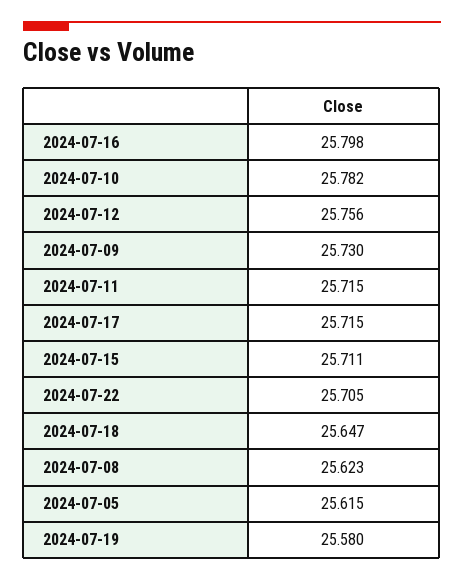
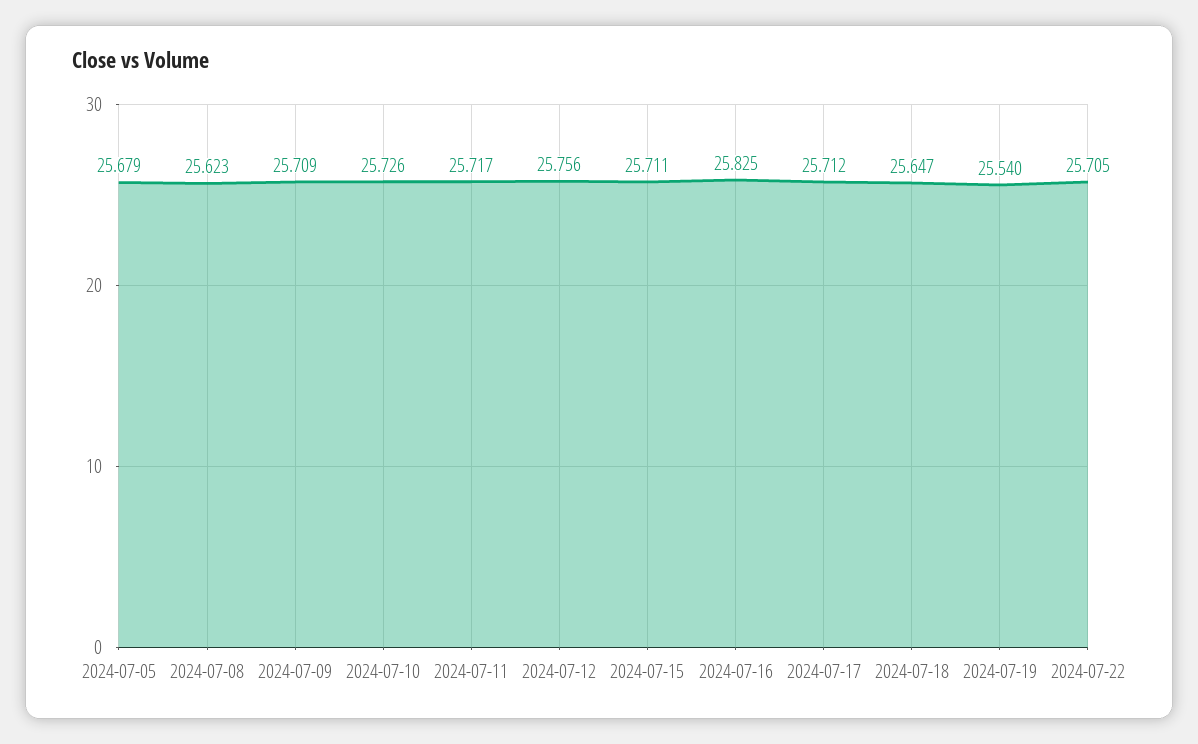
2024-07-16: 25.798 -> 25.825
2024-07-10: 25.782 -> 25.726
2024-07-09: 25.73 -> 25.709
2024-07-11: 25.715 -> 25.717
2024-07-17: 25.715 -> 25.712
2024-07-05: 25.615 -> 25.679
2024-07-19: 25.58 -> 25.54

